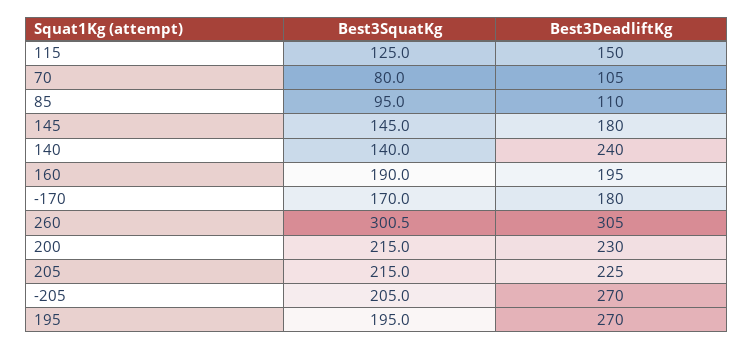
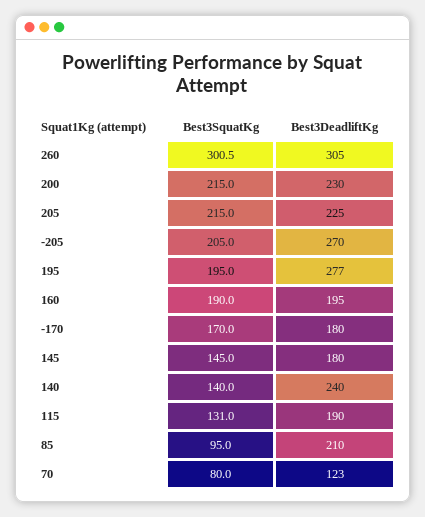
Best3SquatKg, 115: 125 -> 131
Best3DeadliftKg, 115: 150 -> 190
Best3DeadliftKg, 70: 105 -> 123
Best3DeadliftKg, 85: 110 -> 210
Best3DeadliftKg, 195: 270 -> 277

